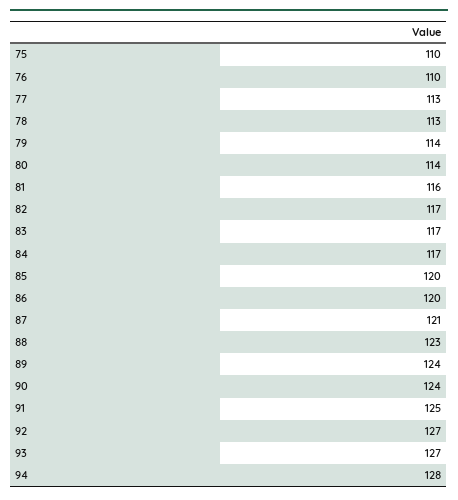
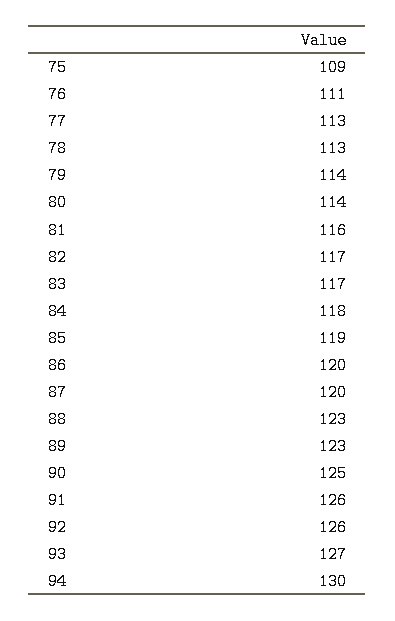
75: 110 -> 109
76: 110 -> 111
84: 117 -> 118
85: 120 -> 119
87: 121 -> 120
89: 124 -> 123
90: 124 -> 125
91: 125 -> 126
92: 127 -> 126
94: 128 -> 130

